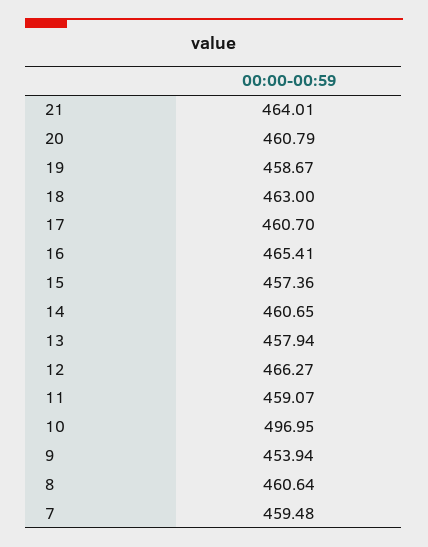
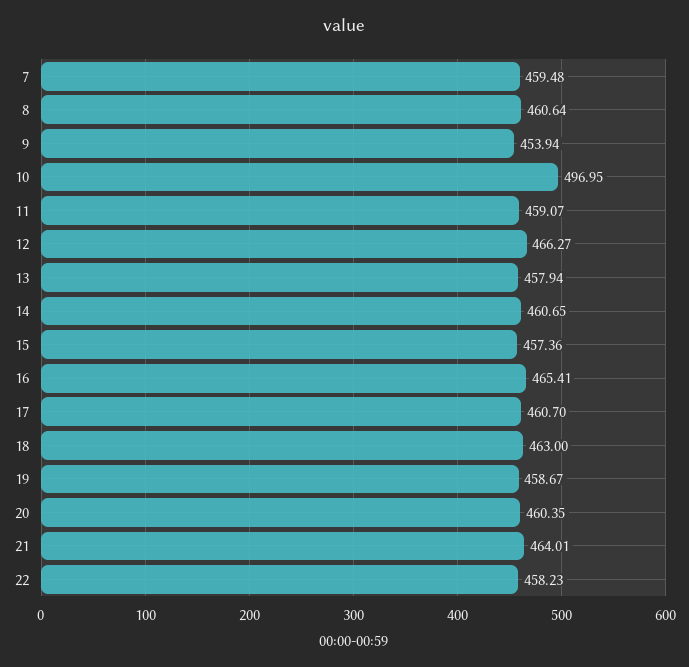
20: 460.79 -> 460.35
22: none -> 458.23

